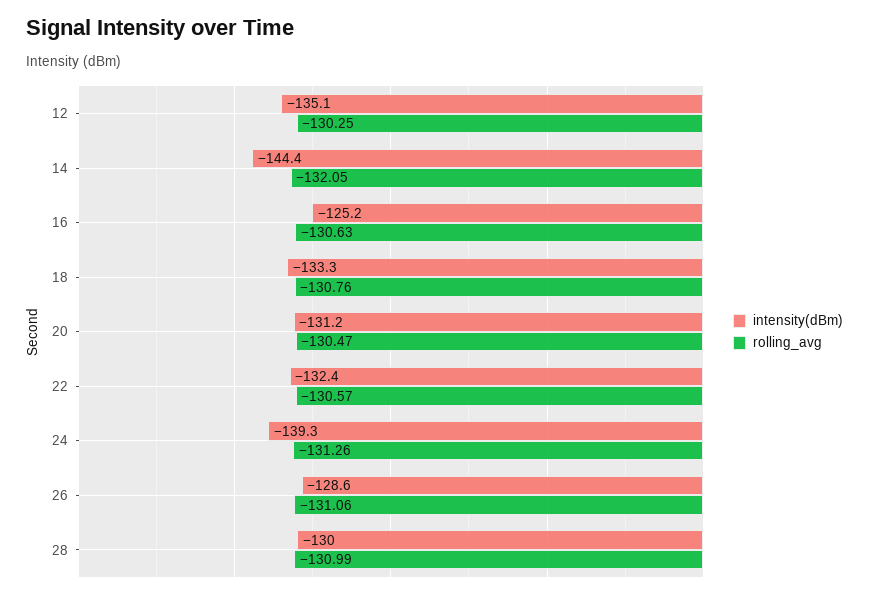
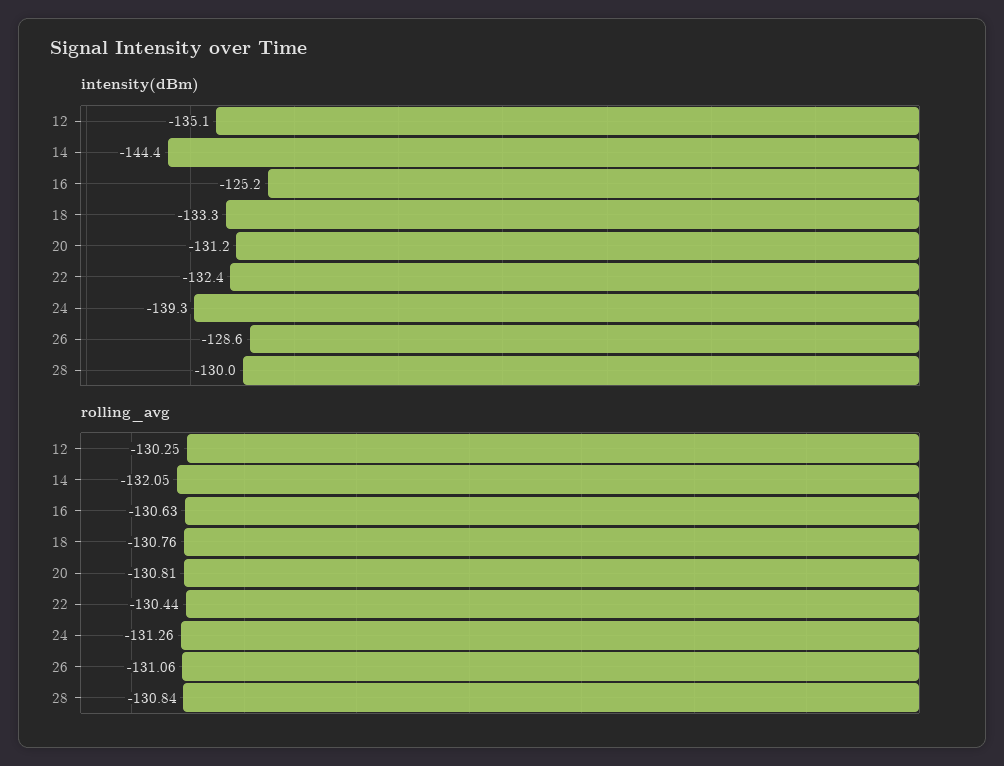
rolling_avg, 20: -130.47 -> -130.81
rolling_avg, 22: -130.57 -> -130.44
rolling_avg, 28: -130.99 -> -130.84

